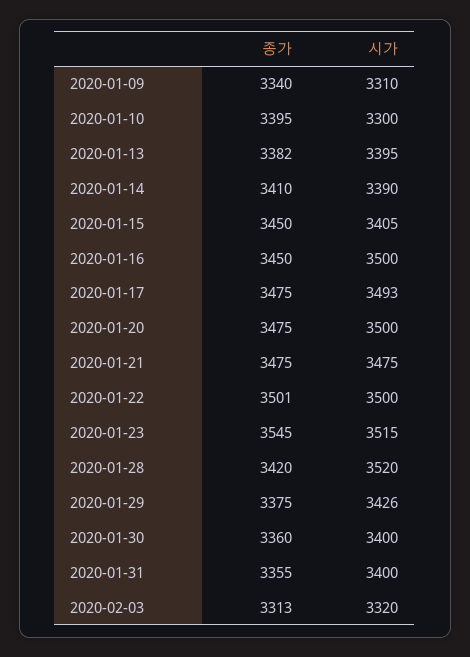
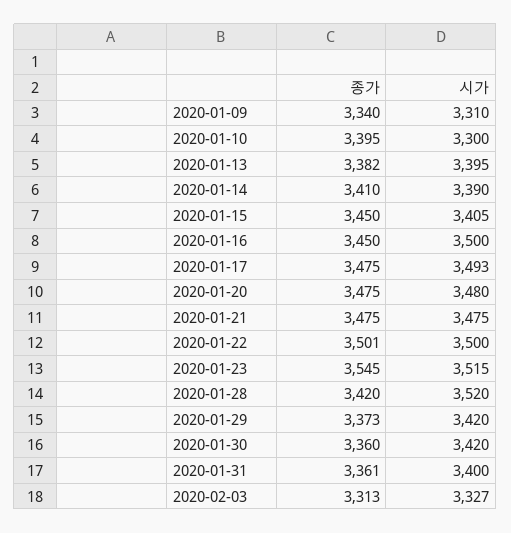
시가, 2020-01-20: 3500 -> 3480
종가, 2020-01-29: 3375 -> 3373
시가, 2020-01-29: 3426 -> 3420
시가, 2020-01-30: 3400 -> 3420
종가, 2020-01-31: 3355 -> 3361
시가, 2020-02-03: 3320 -> 3327

